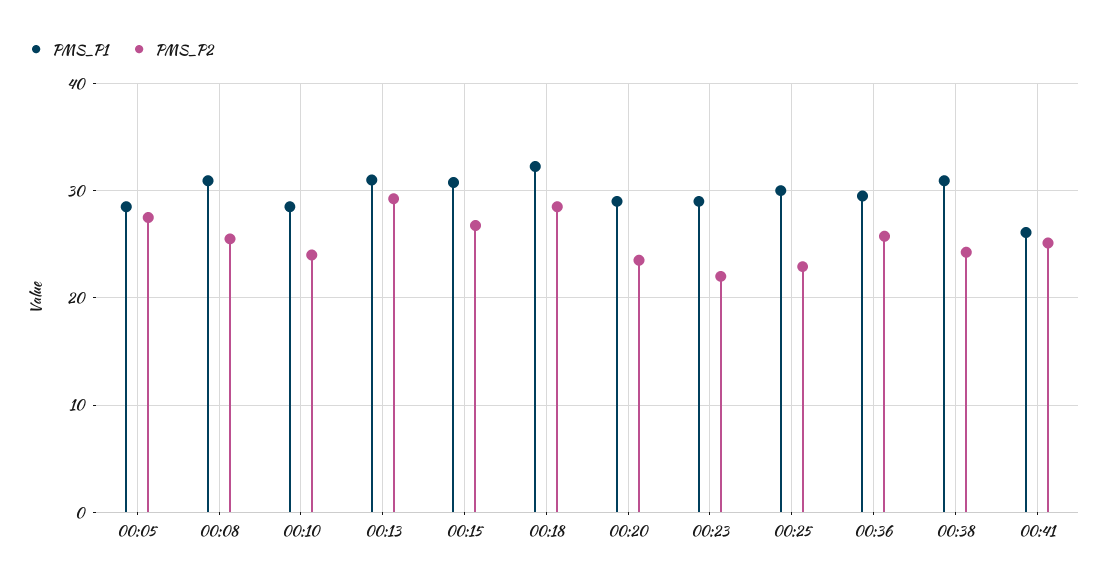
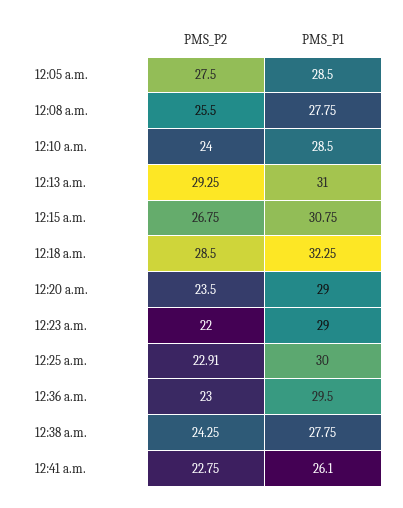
PMS_P1, 00:08: 31 -> 27.75
PMS_P2, 00:36: 26 -> 23
PMS_P1, 00:38: 31 -> 27.75
PMS_P2, 00:41: 25 -> 22.75

